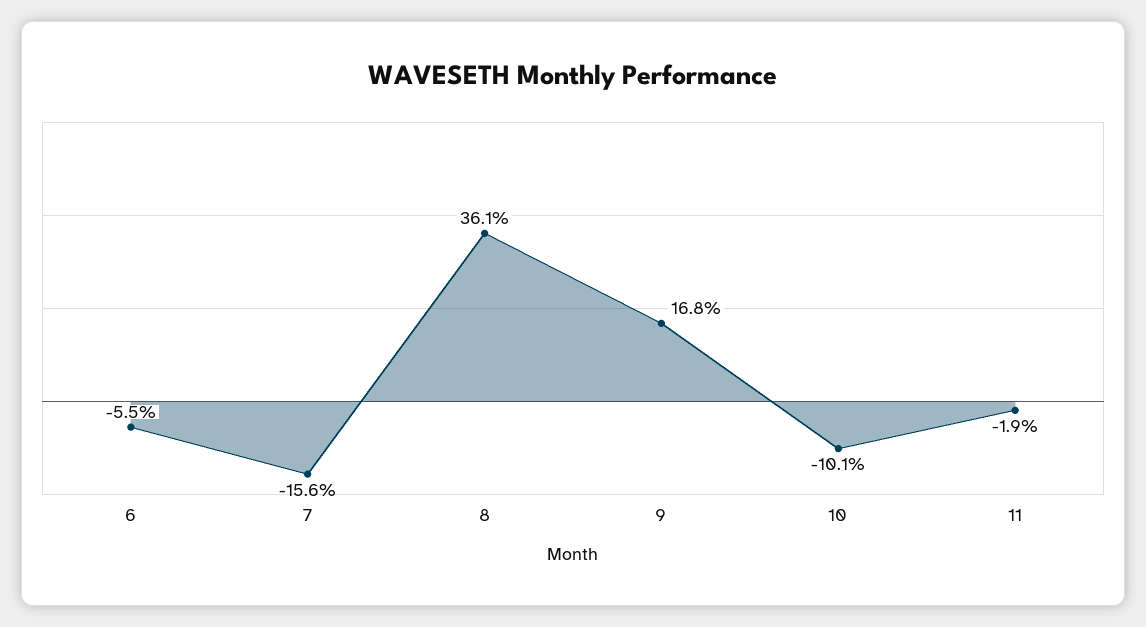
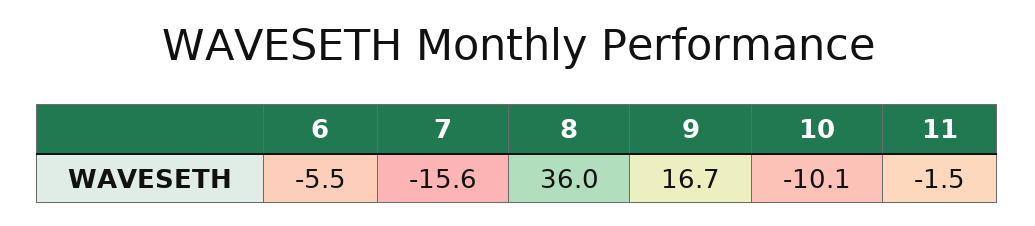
8: 36.1 -> 36
9: 16.8 -> 16.7
11: -1.9 -> -1.5

